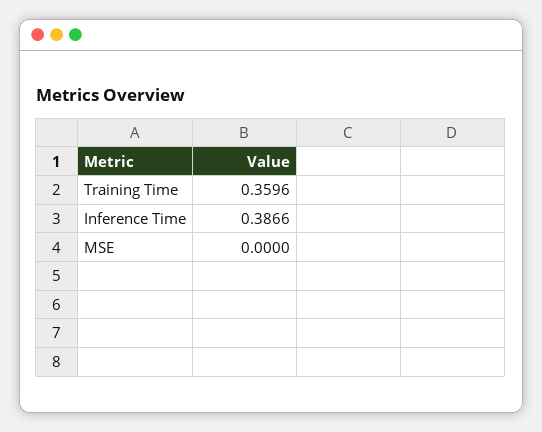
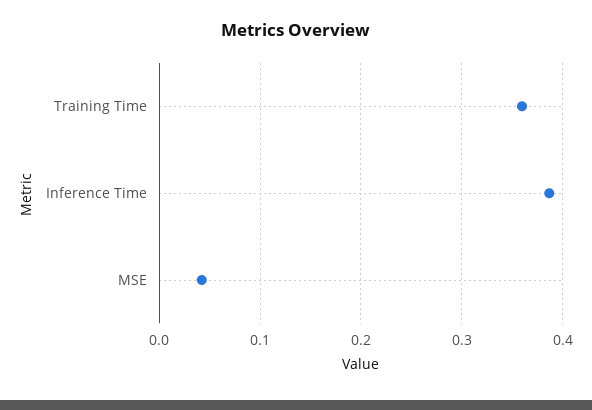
MSE: 0 -> 0.04

